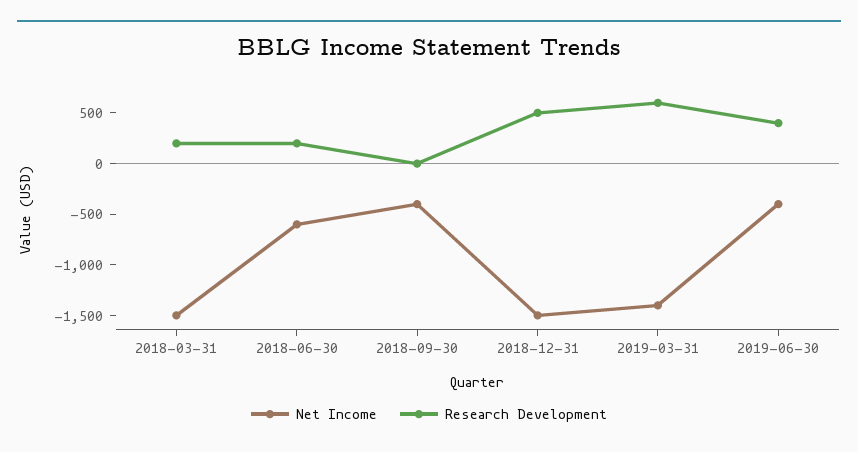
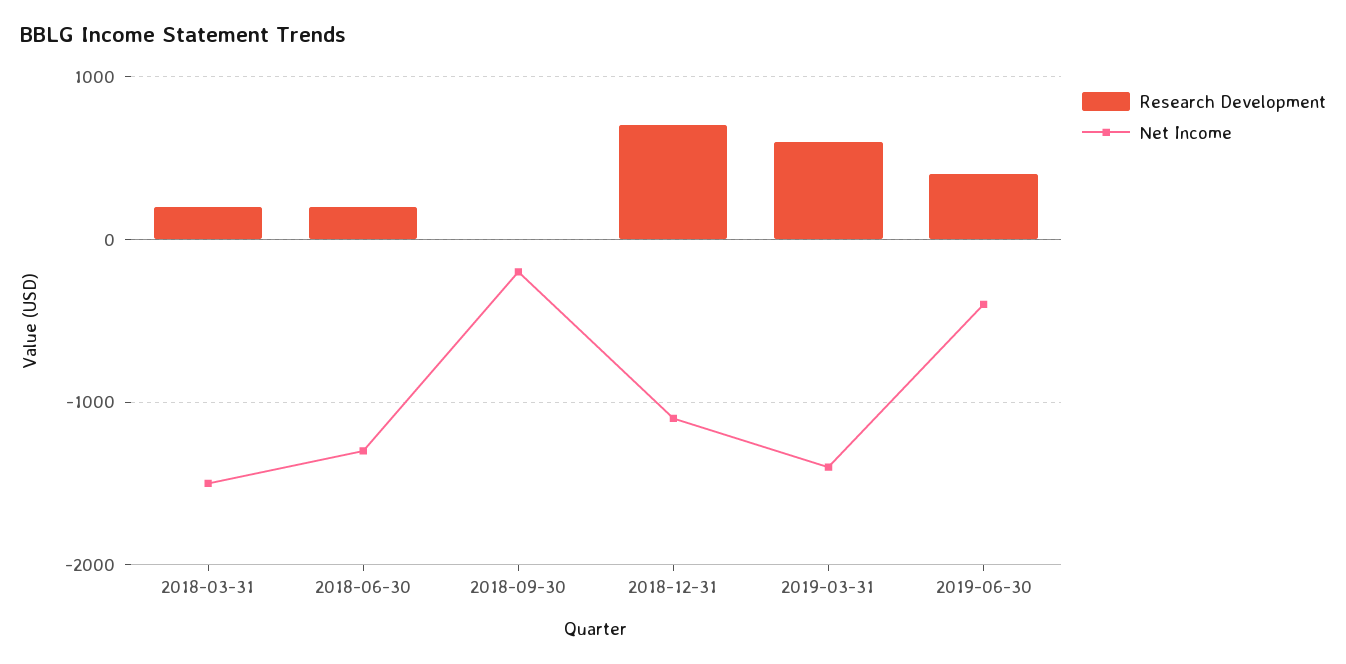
Net Income, 2018-06-30: -600 -> -1300
Net Income, 2018-09-30: -400 -> -200
Net Income, 2018-12-31: -1500 -> -1100
Research Development, 2018-12-31: 500 -> 700

